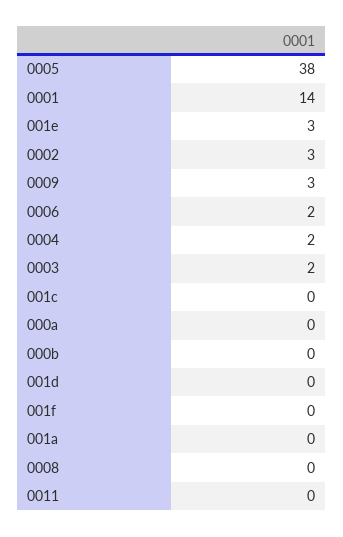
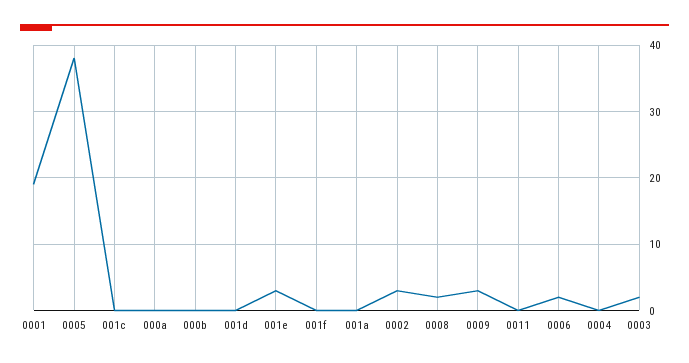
0001: 14 -> 19
0004: 2 -> 0
0008: 0 -> 2

